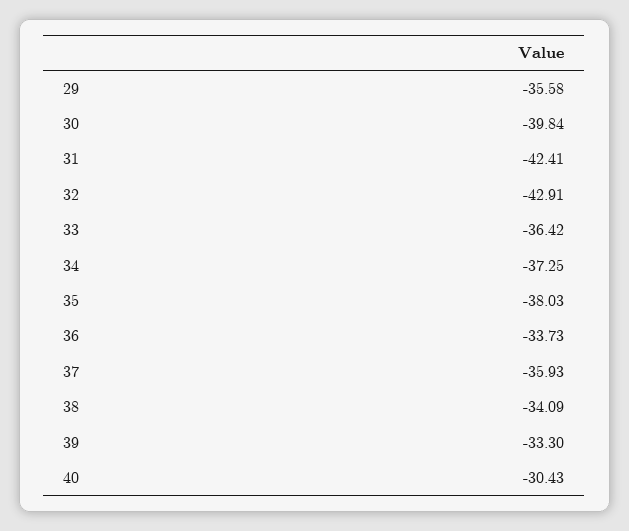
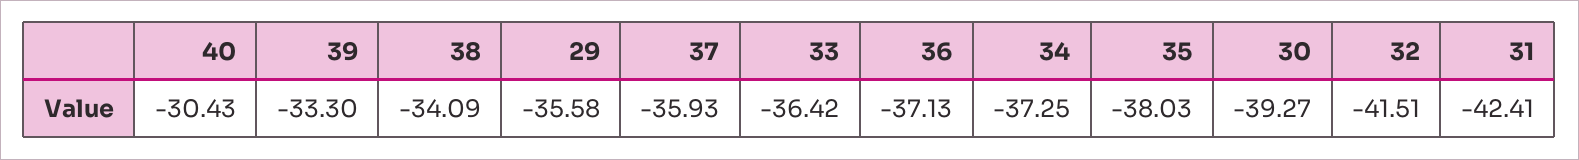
30: -39.84 -> -39.27
32: -42.91 -> -41.51
36: -33.73 -> -37.13

